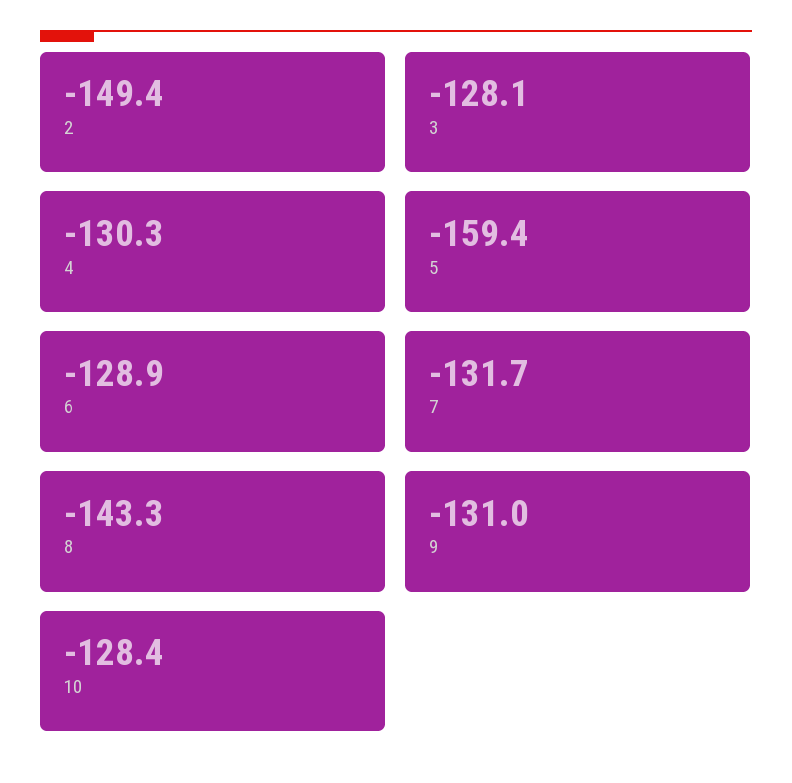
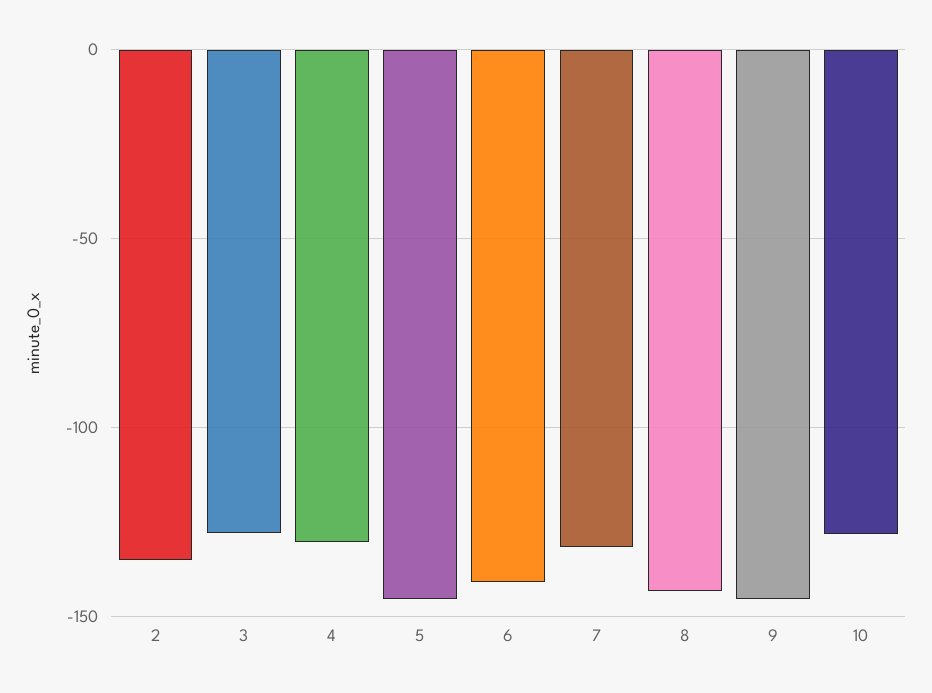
2: -149.4 -> -135
5: -159.4 -> -145
6: -128.9 -> -140
9: -131 -> -145

